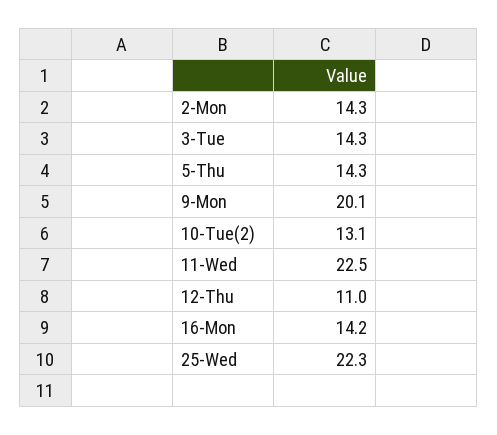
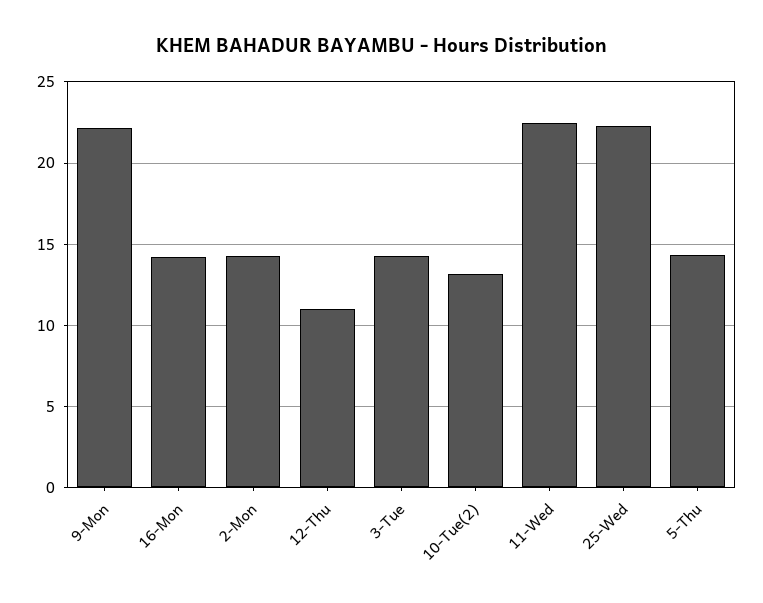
9-Mon: 20.1 -> 22

